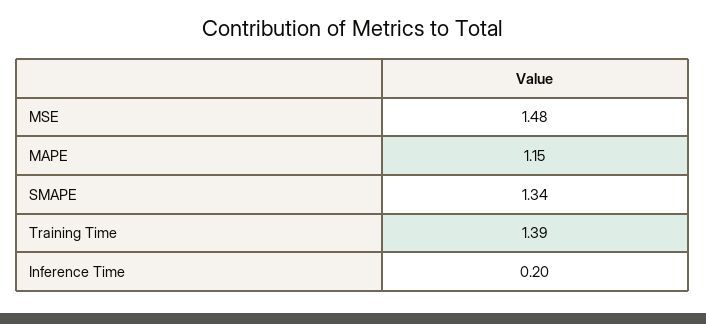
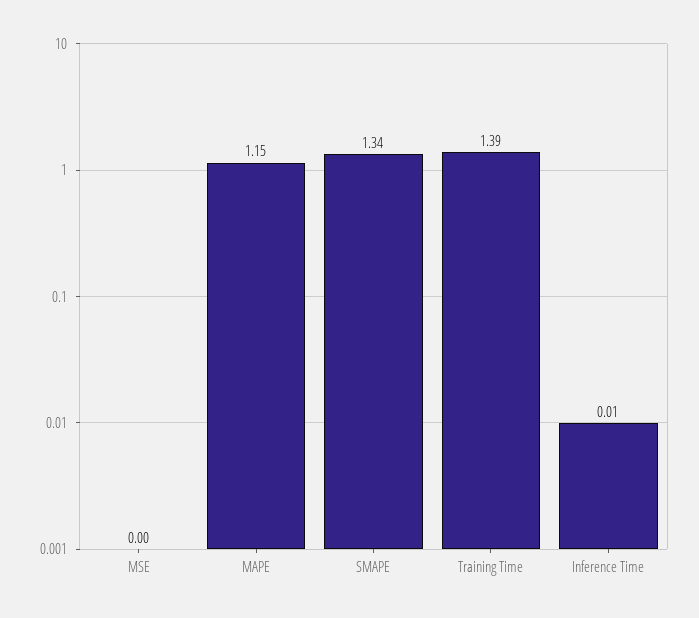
MSE: 1.48 -> 0
Inference Time: 0.2 -> 0.01

